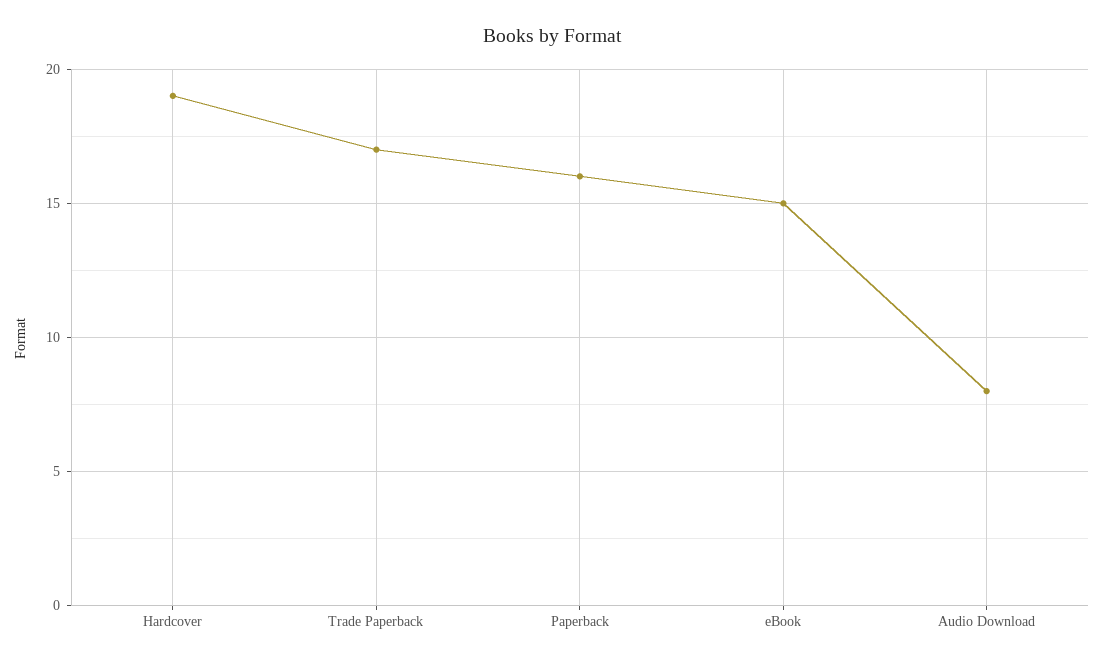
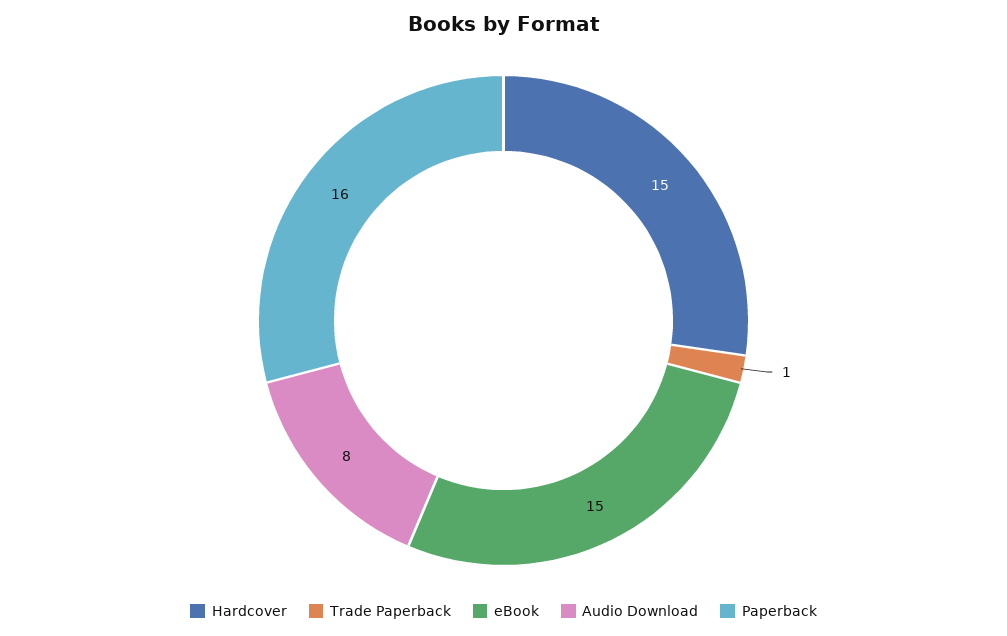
Hardcover: 19 -> 15
Trade Paperback: 17 -> 1

